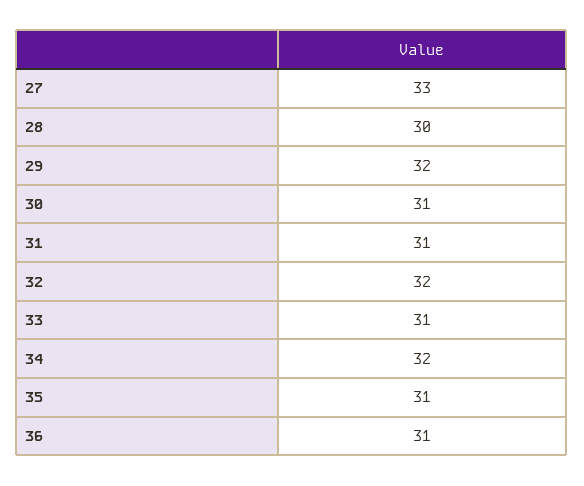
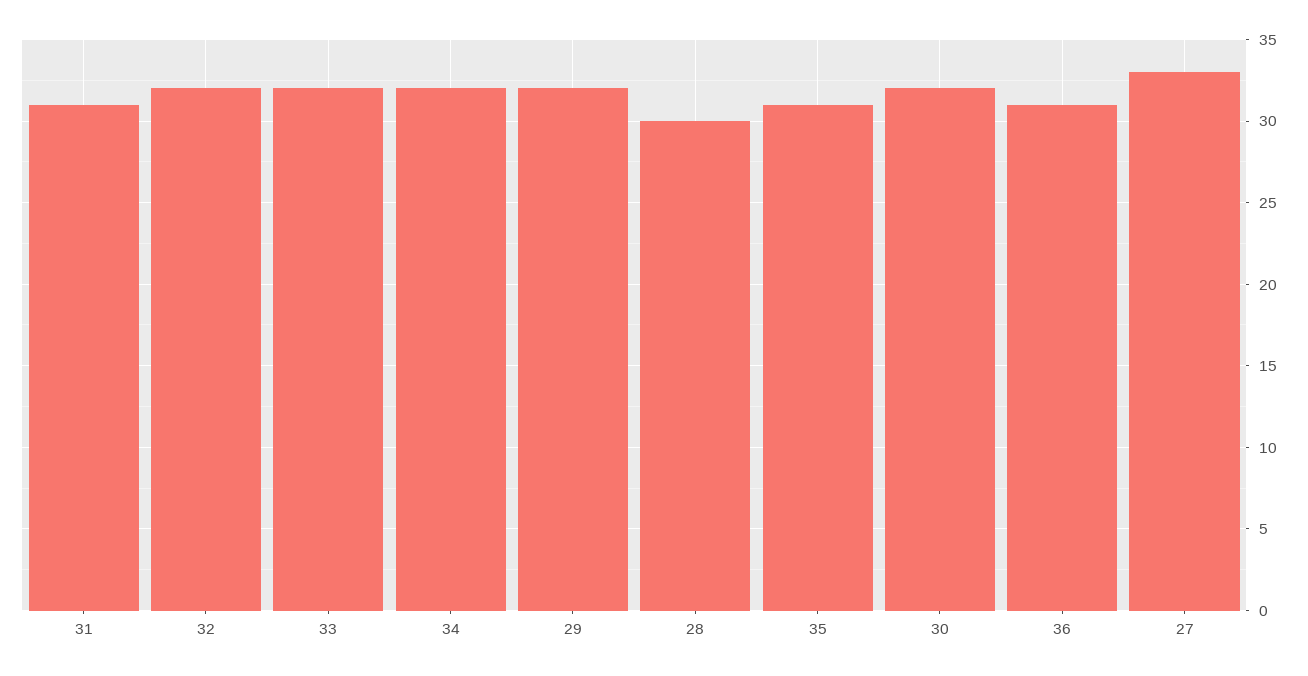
30: 31 -> 32
33: 31 -> 32

